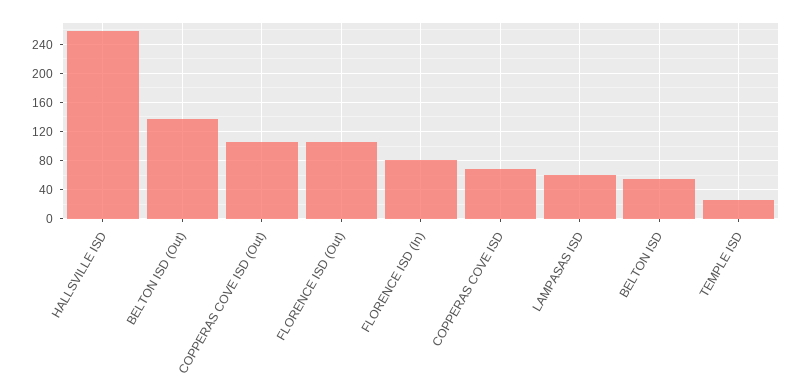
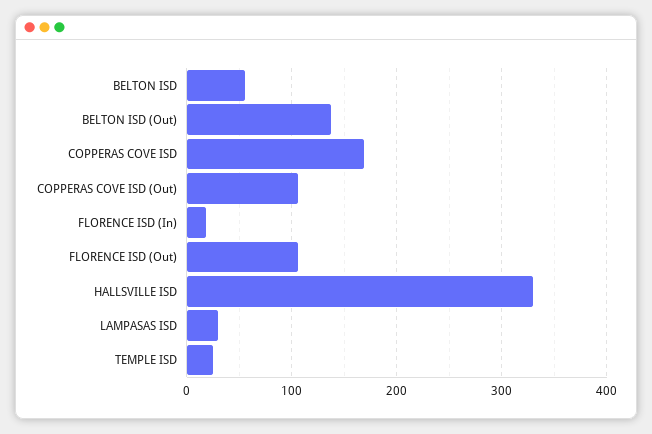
HALLSVILLE ISD: 260 -> 330
FLORENCE ISD (In): 80 -> 20
COPPERAS COVE ISD: 70 -> 170
LAMPASAS ISD: 60 -> 30

